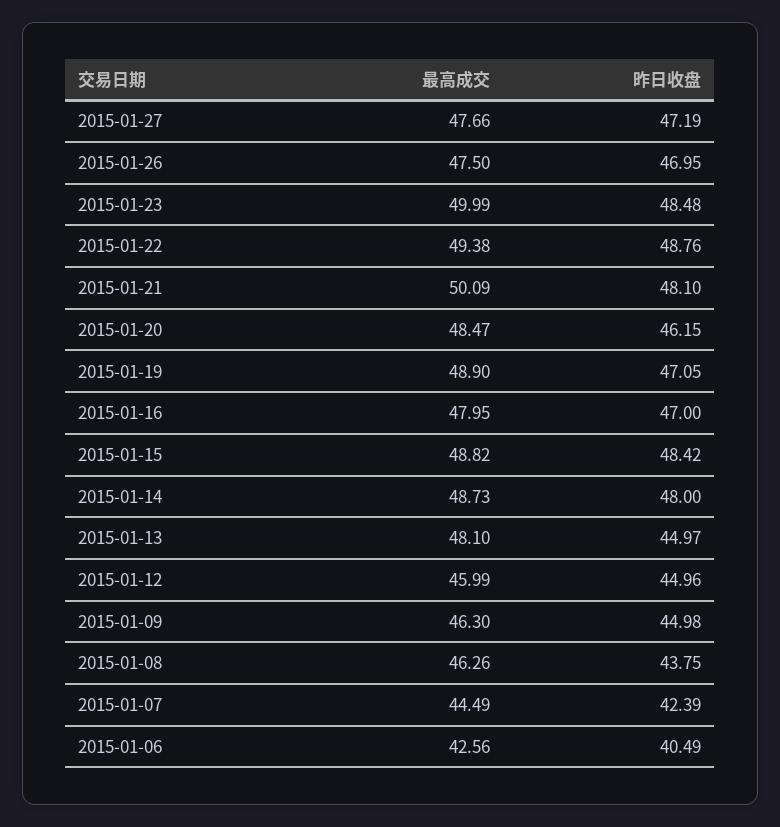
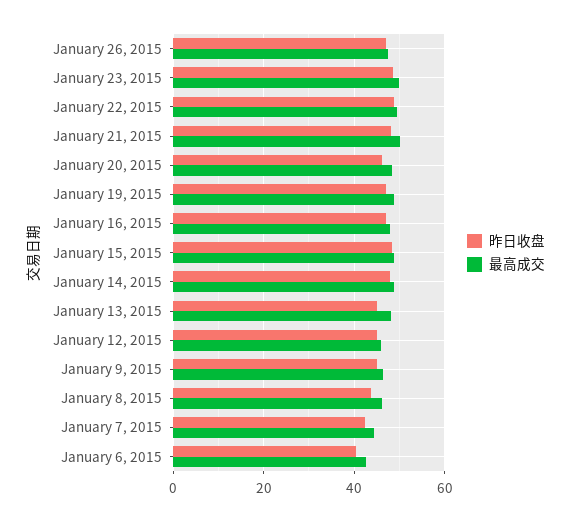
最高成交, 2015-01-27: 47.66 -> none
昨日收盘, 2015-01-27: 47.19 -> none

